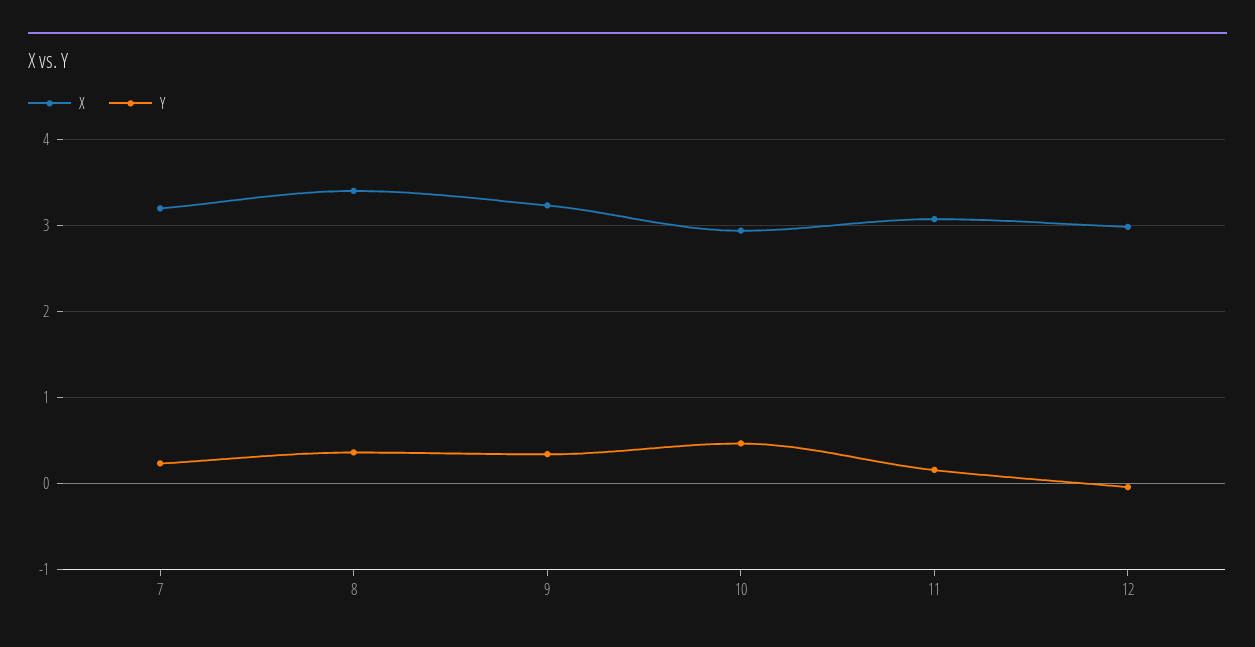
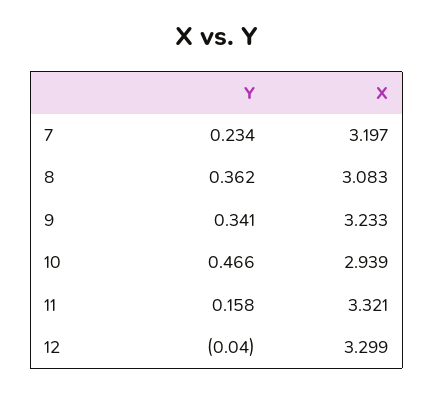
X, 8: 3.4 -> 3.083
X, 11: 3.1 -> 3.321
X, 12: 3 -> 3.299

